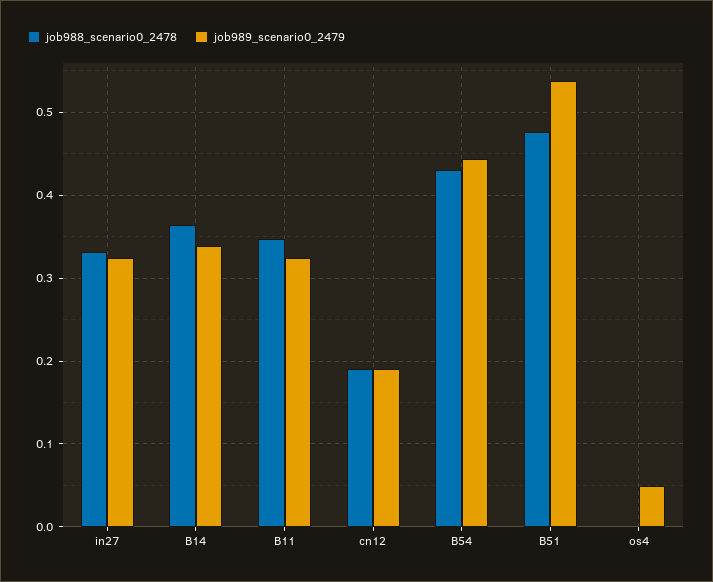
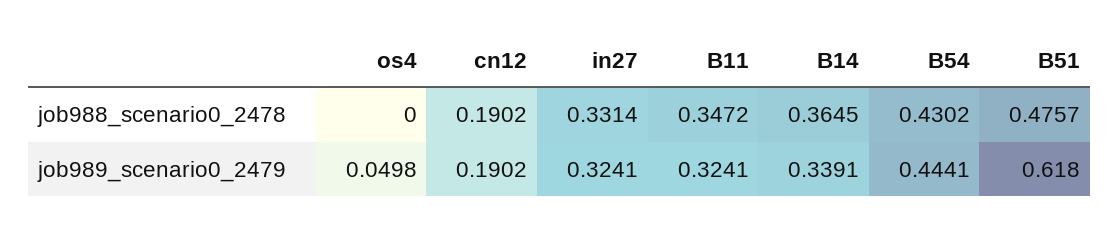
job989_scenario0_2479, B51: 0.54 -> 0.618

